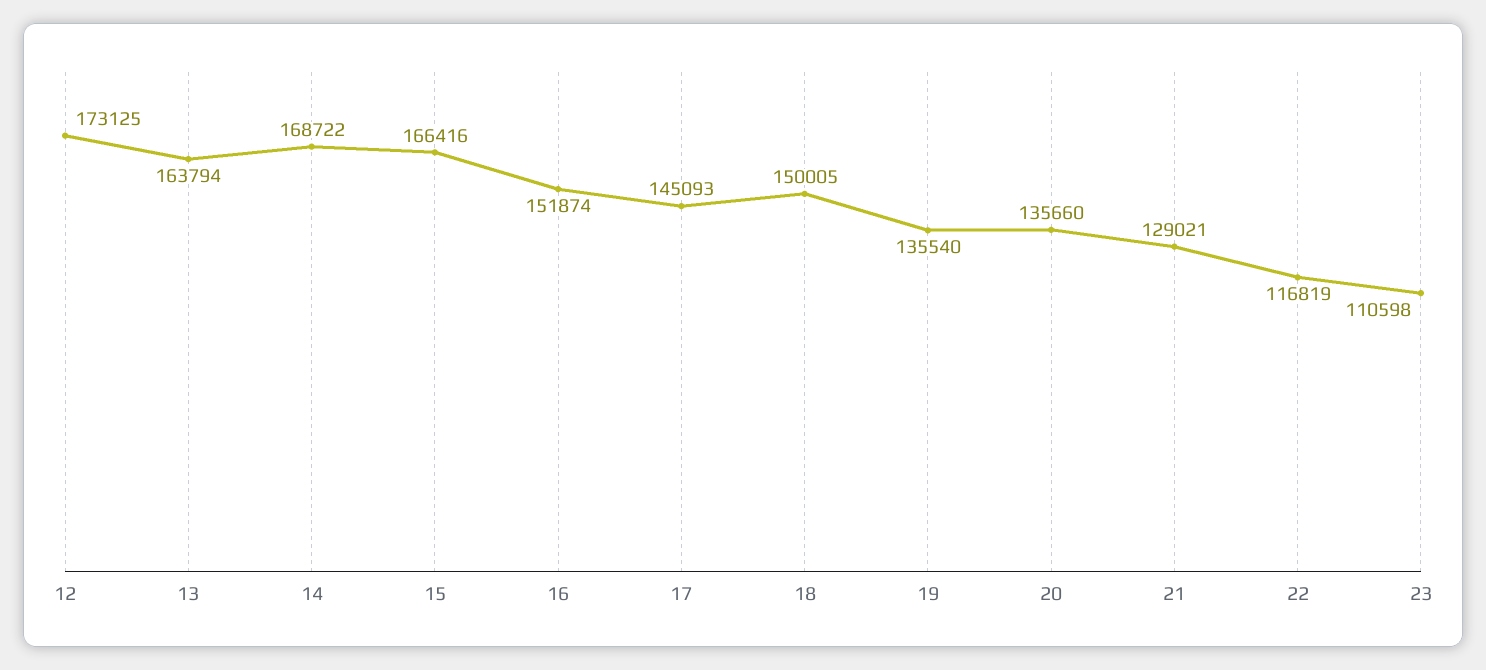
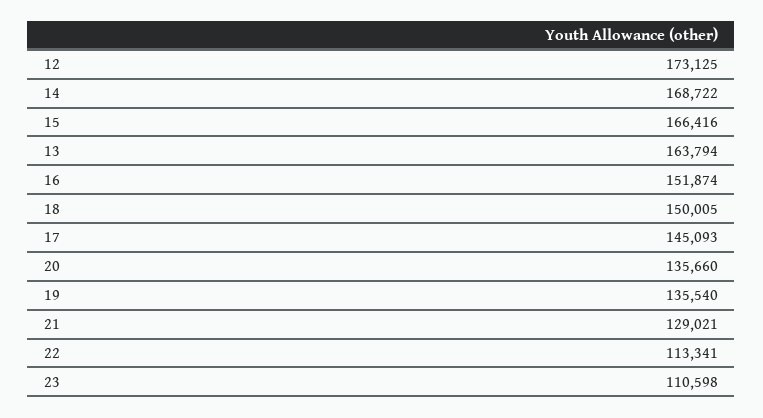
22: 116819 -> 113341

